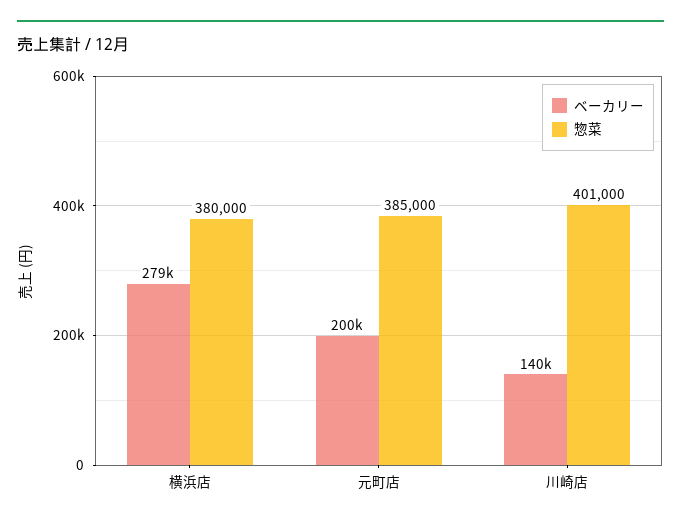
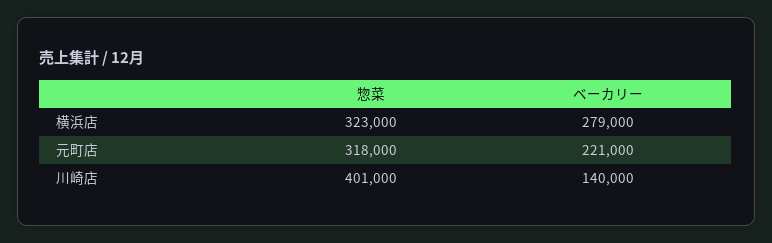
惣菜, 横浜店: 380000 -> 323000
ベーカリー, 元町店: 200000 -> 221000
惣菜, 元町店: 385000 -> 318000

